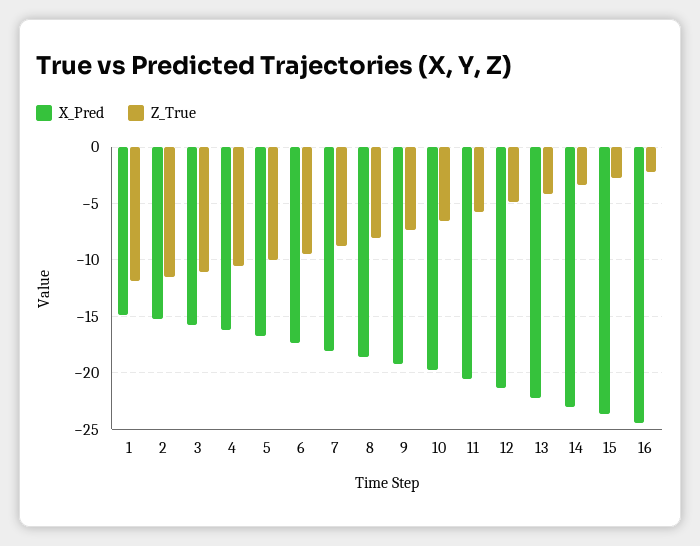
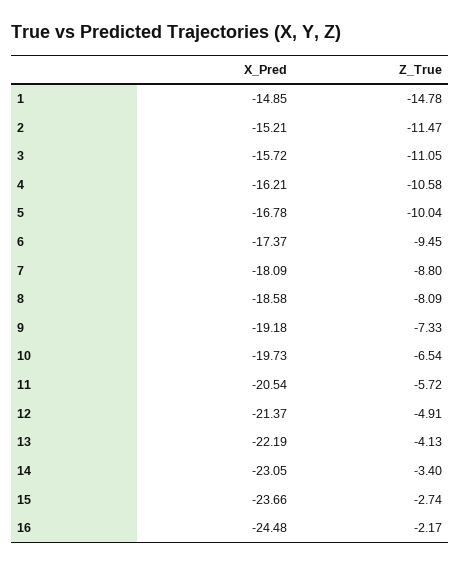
Z_True, 1: -12 -> -14.78

